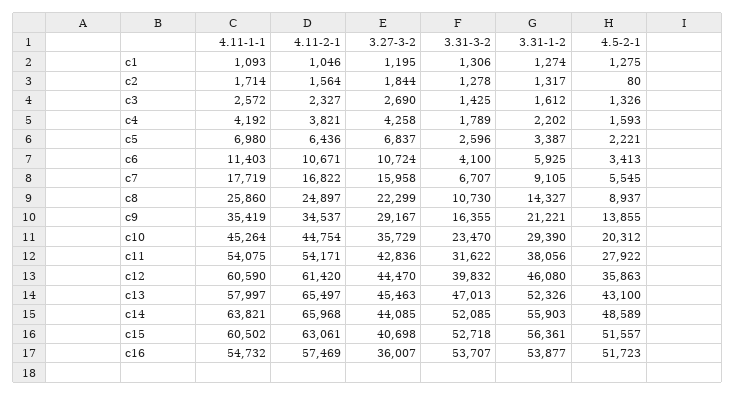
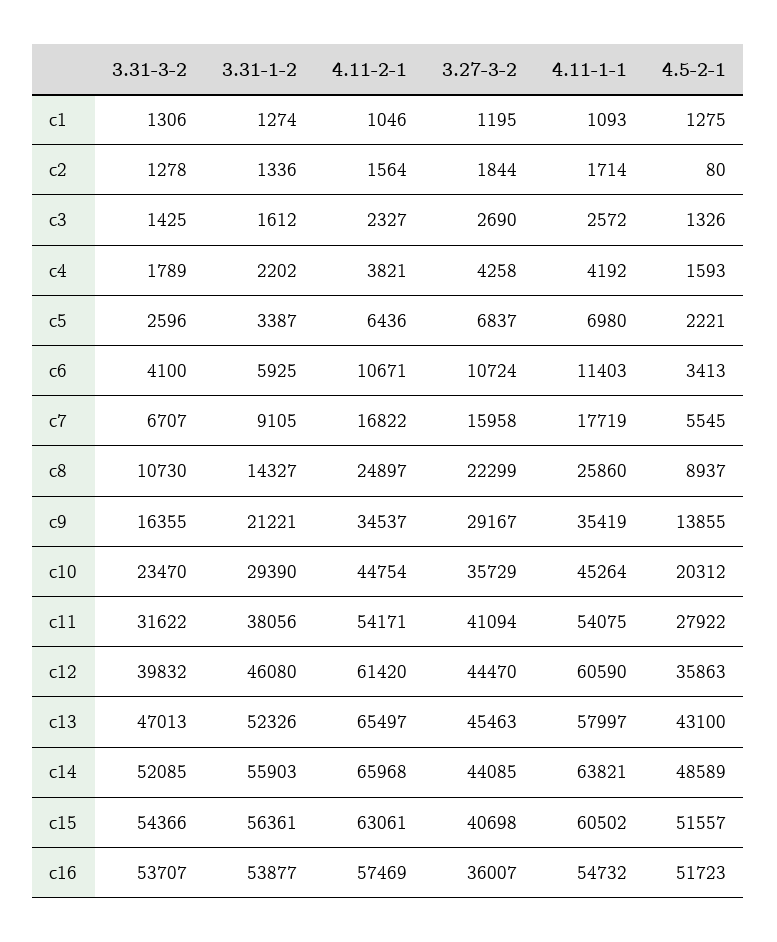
3.31-1-2, c2: 1317 -> 1336
3.27-3-2, c11: 42836 -> 41094
3.31-3-2, c15: 52718 -> 54366

